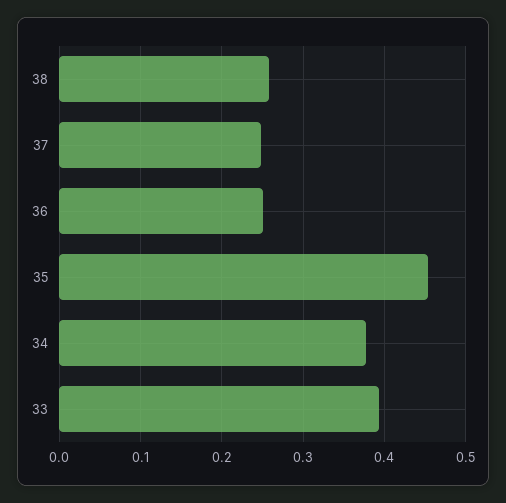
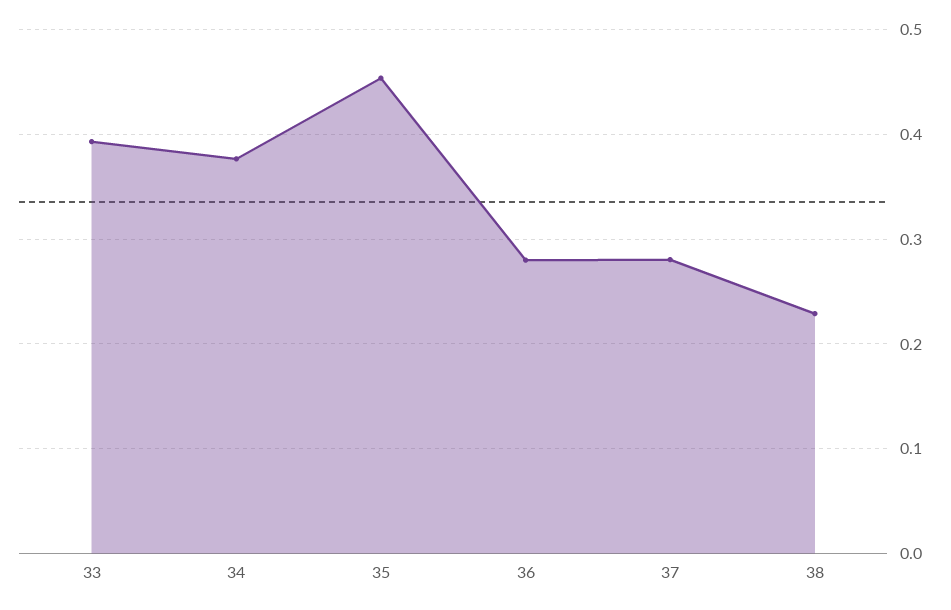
38: 0.26 -> 0.23
37: 0.25 -> 0.28
36: 0.25 -> 0.28

